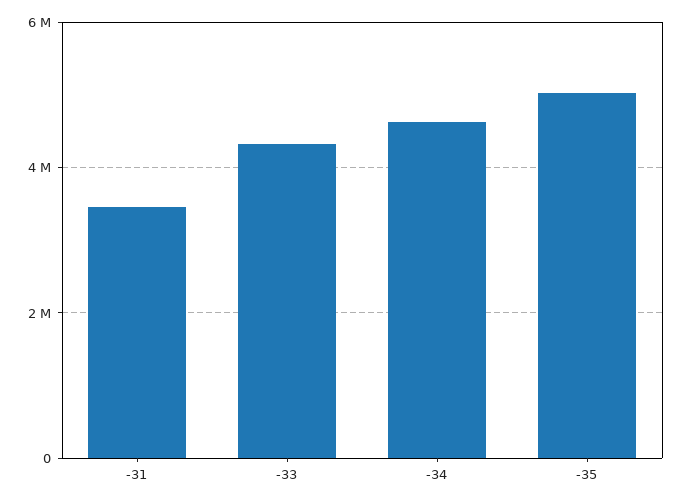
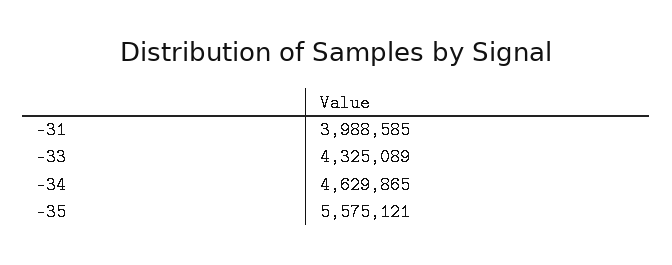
-31: 3400000 -> 3988585
-35: 5000000 -> 5575121

